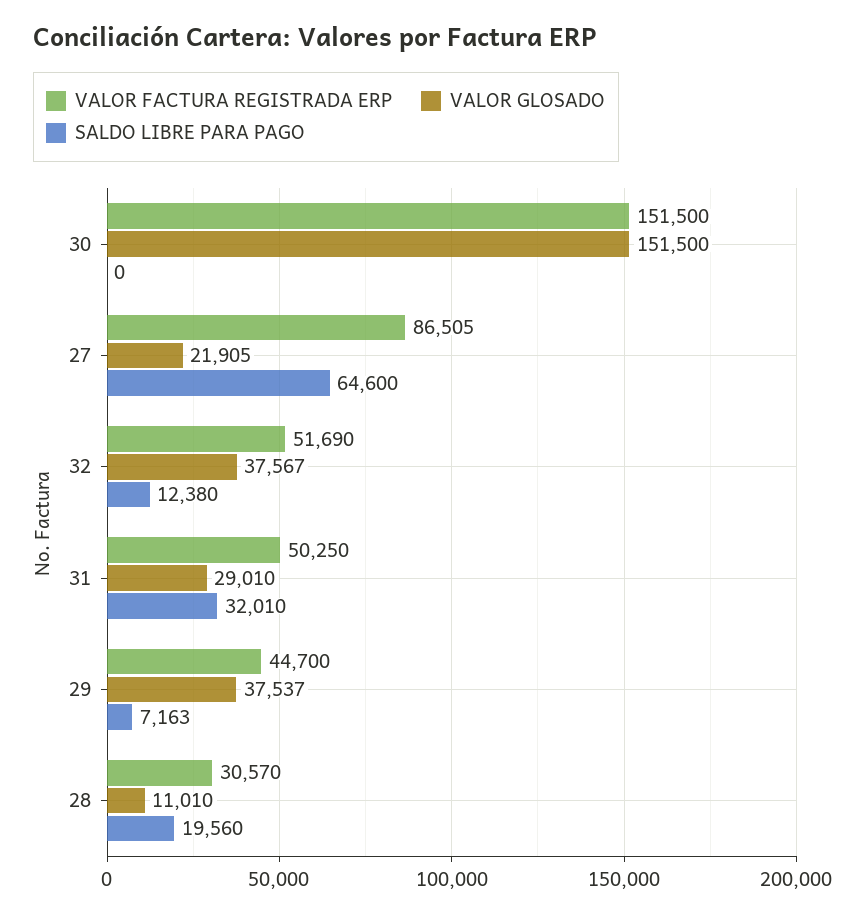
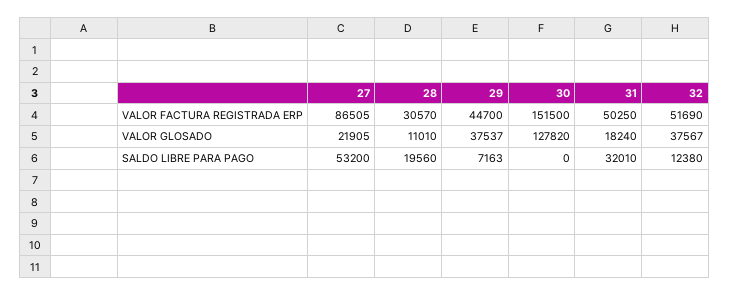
VALOR GLOSADO, 30: 151500 -> 127820
SALDO LIBRE PARA PAGO, 27: 64600 -> 53200
VALOR GLOSADO, 31: 29010 -> 18240

